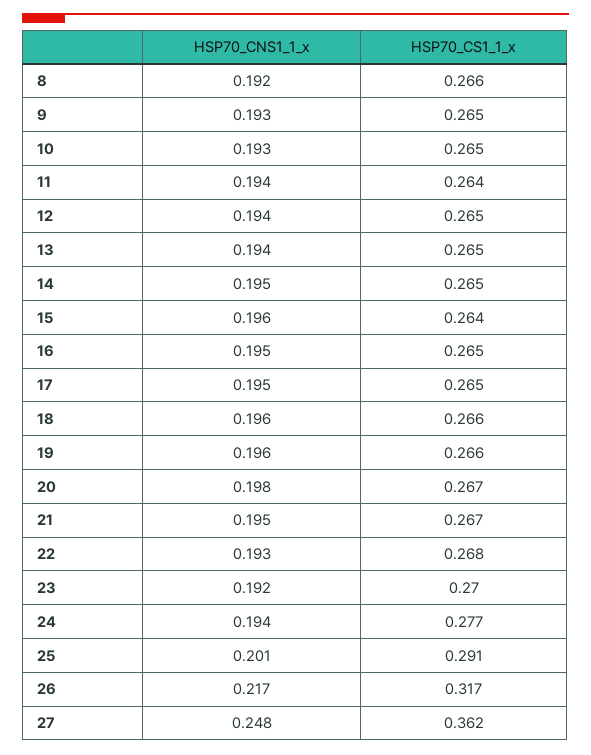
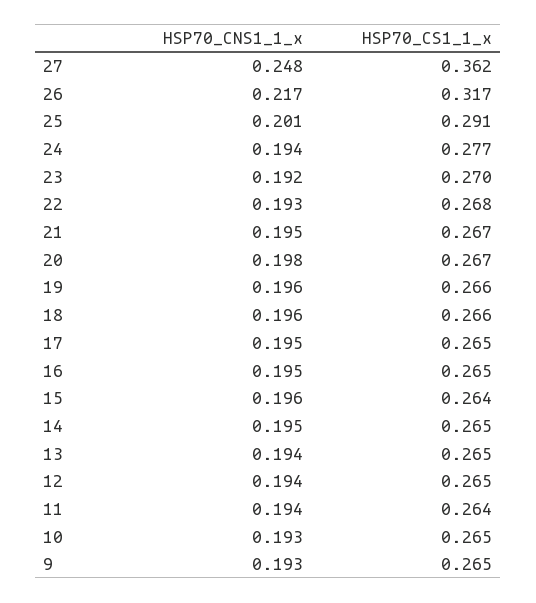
HSP70_CNS1_1_x, 8: 0.192 -> none
HSP70_CS1_1_x, 8: 0.266 -> none

